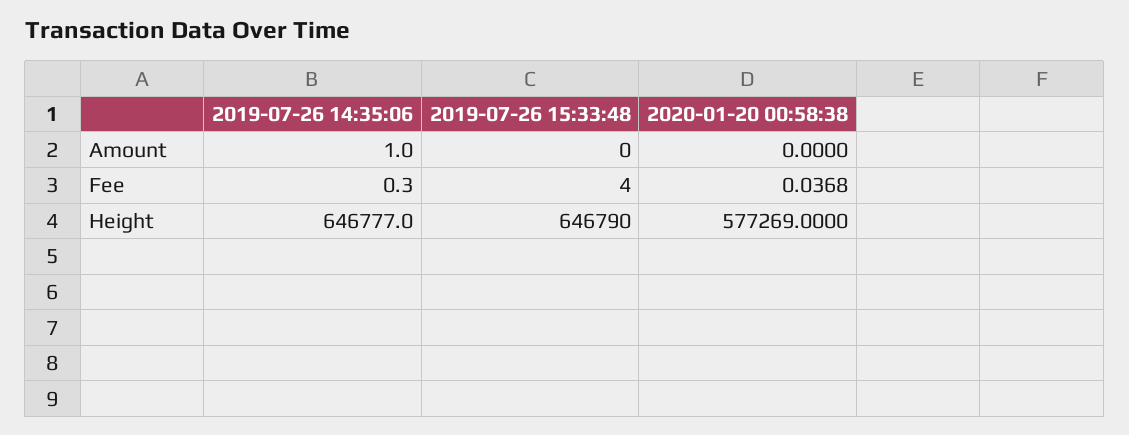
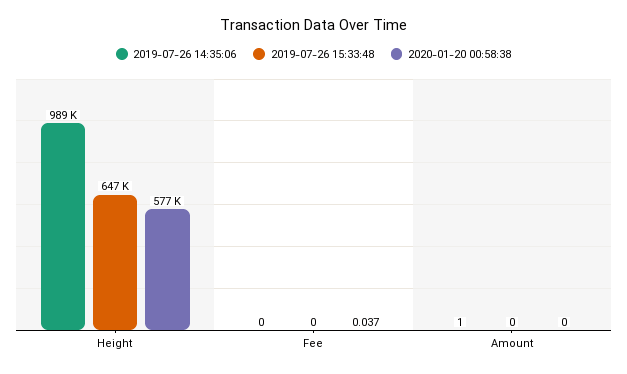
2019-07-26 15:33:48, Fee: 4 -> 0
2019-07-26 14:35:06, Height: 646777 -> 989000

